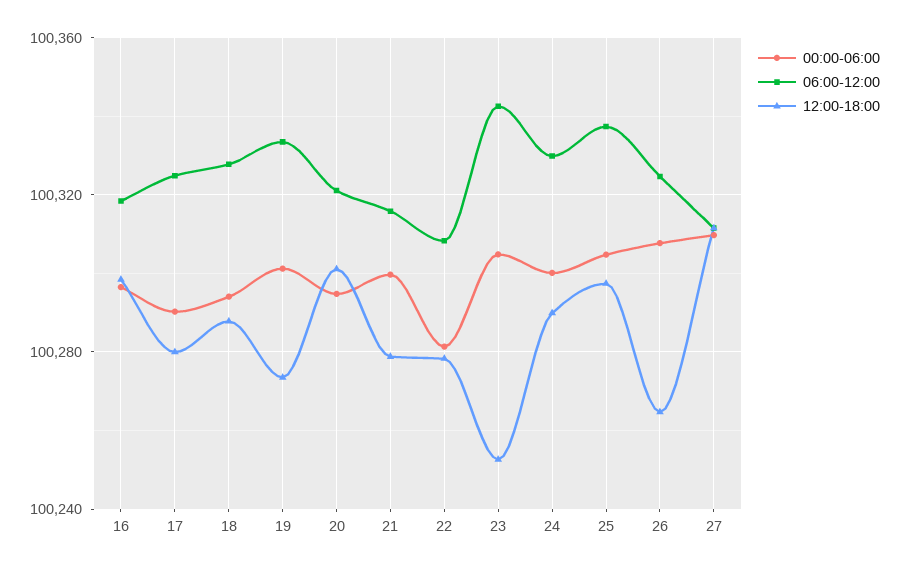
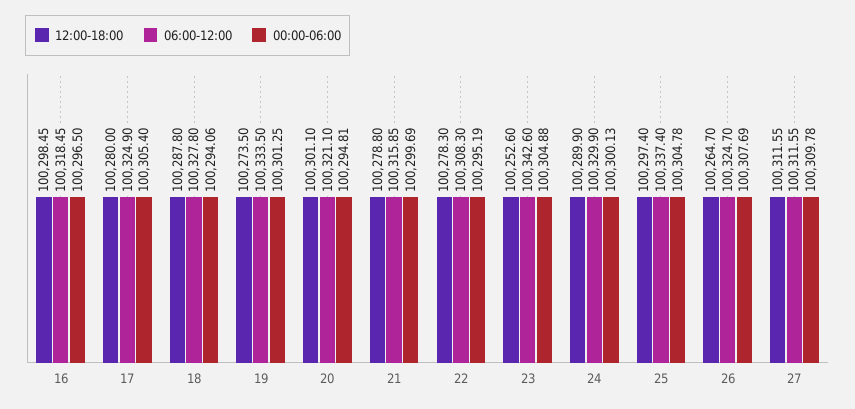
00:00-06:00, 17: 100290 -> 100305.4
00:00-06:00, 22: 100280 -> 100295.19

